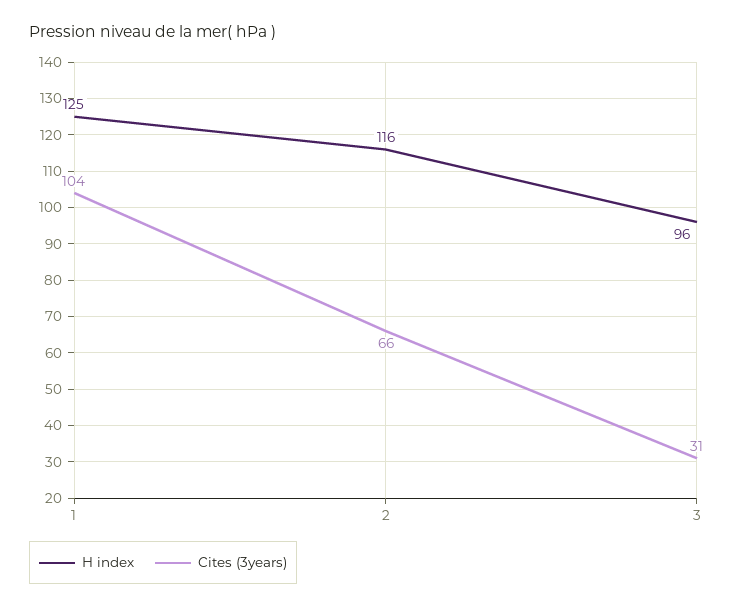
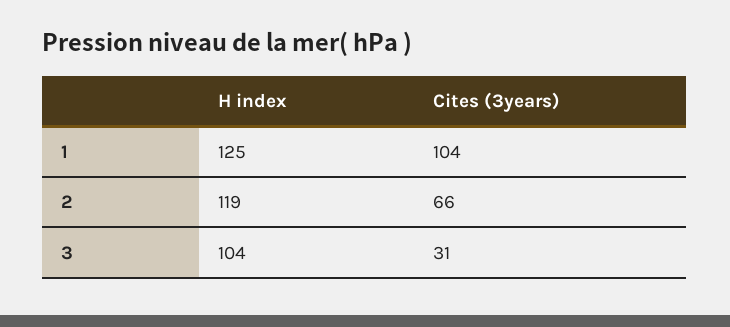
H index, 2: 116 -> 119
H index, 3: 96 -> 104

